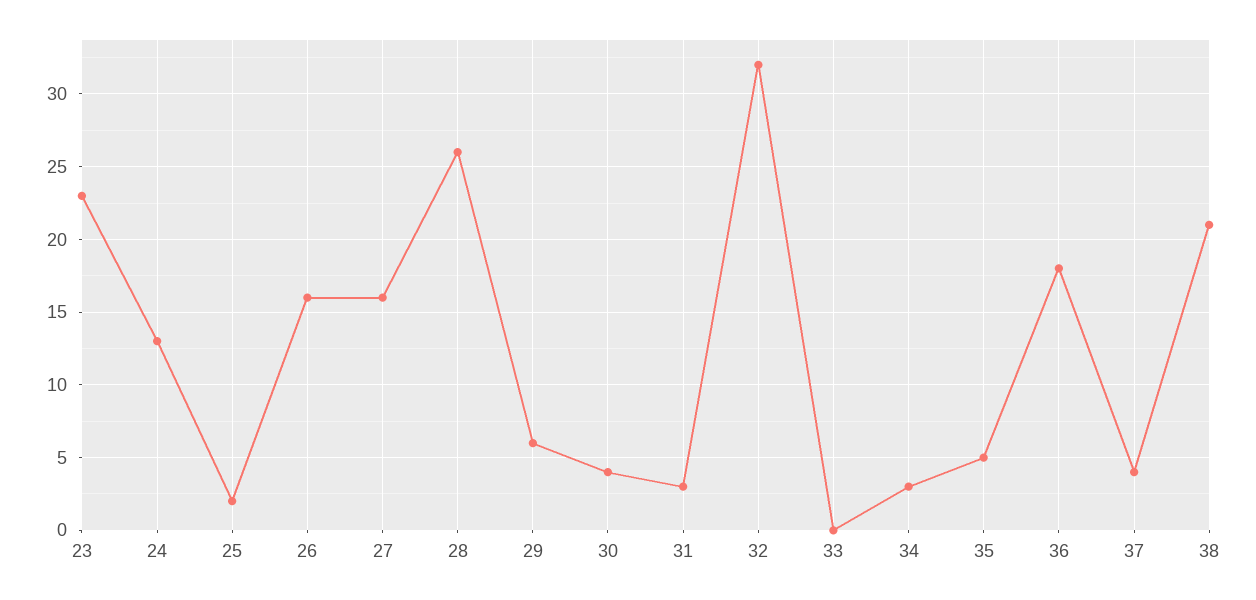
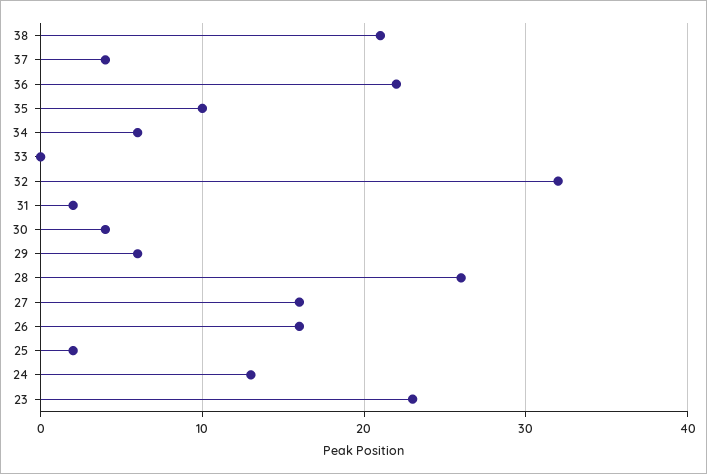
31: 3 -> 2
34: 3 -> 6
35: 5 -> 10
36: 18 -> 22

